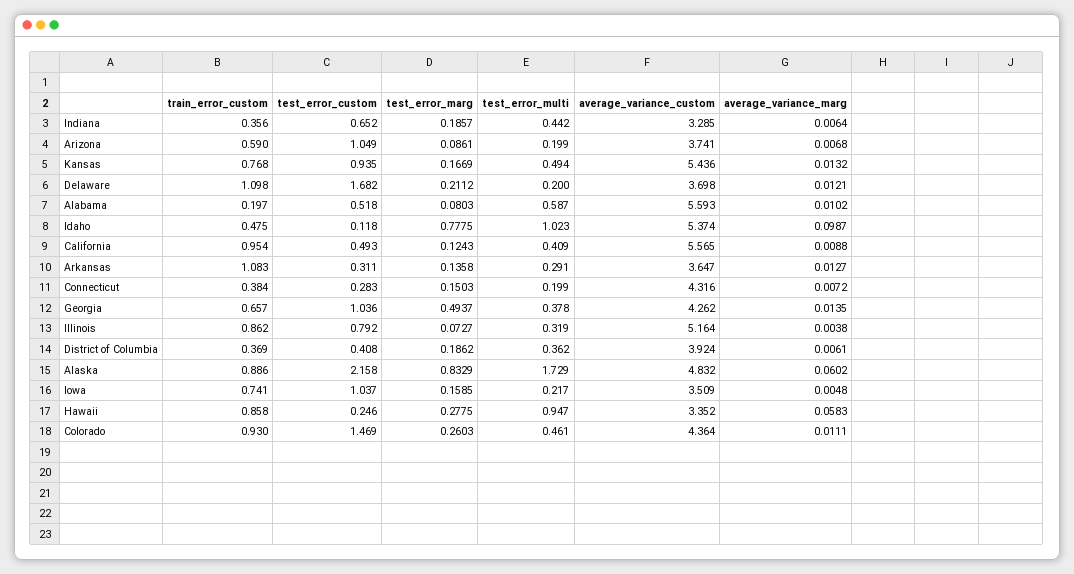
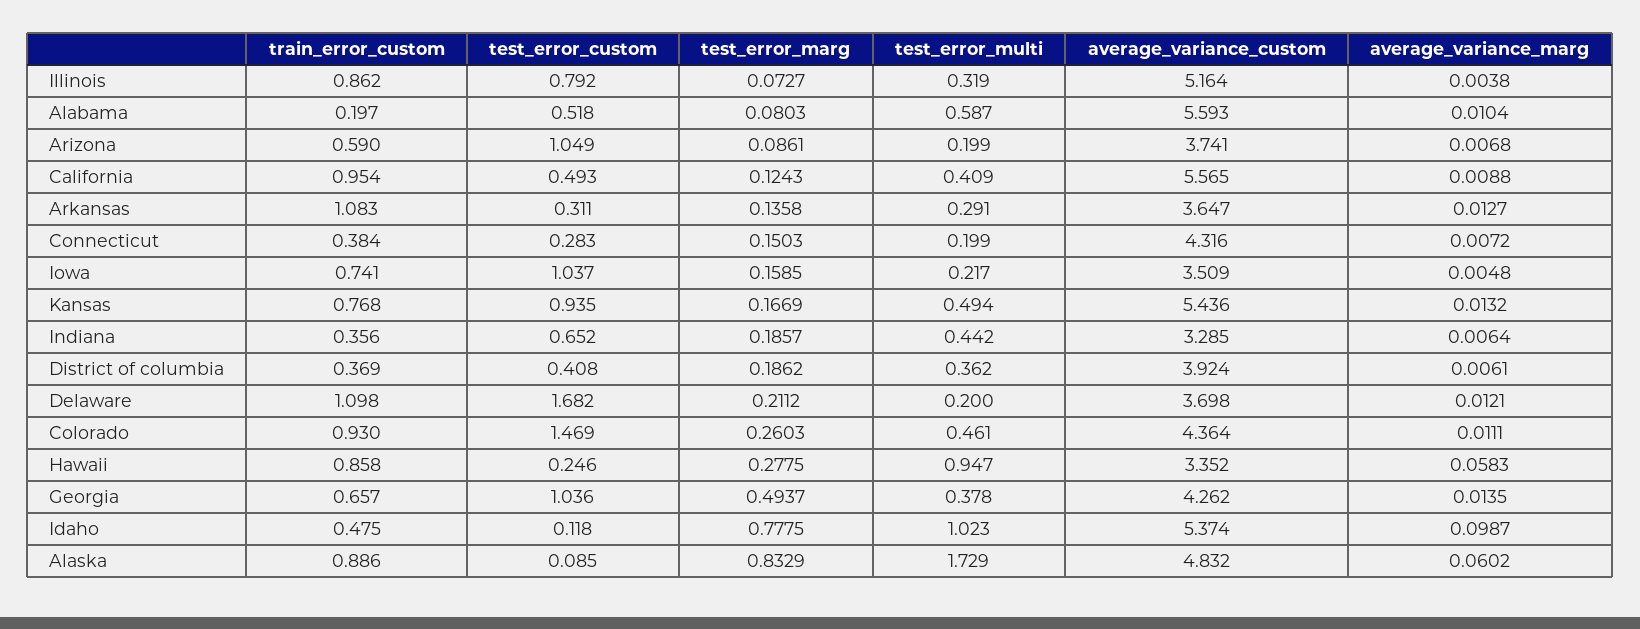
average_variance_marg, Alabama: 0.0102 -> 0.0104
test_error_custom, Alaska: 2.158 -> 0.085

